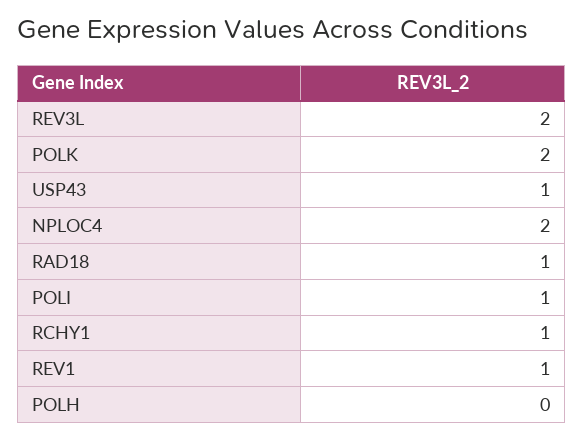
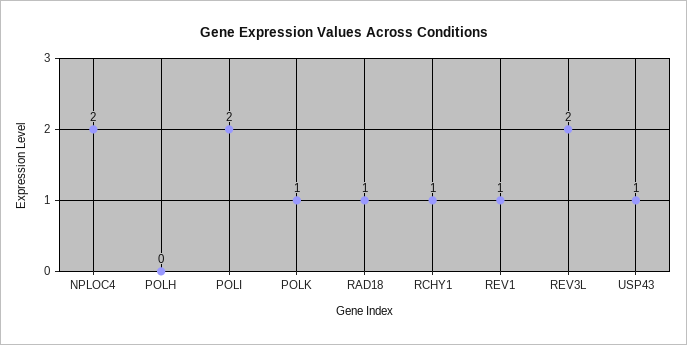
POLK: 2 -> 1
POLI: 1 -> 2

